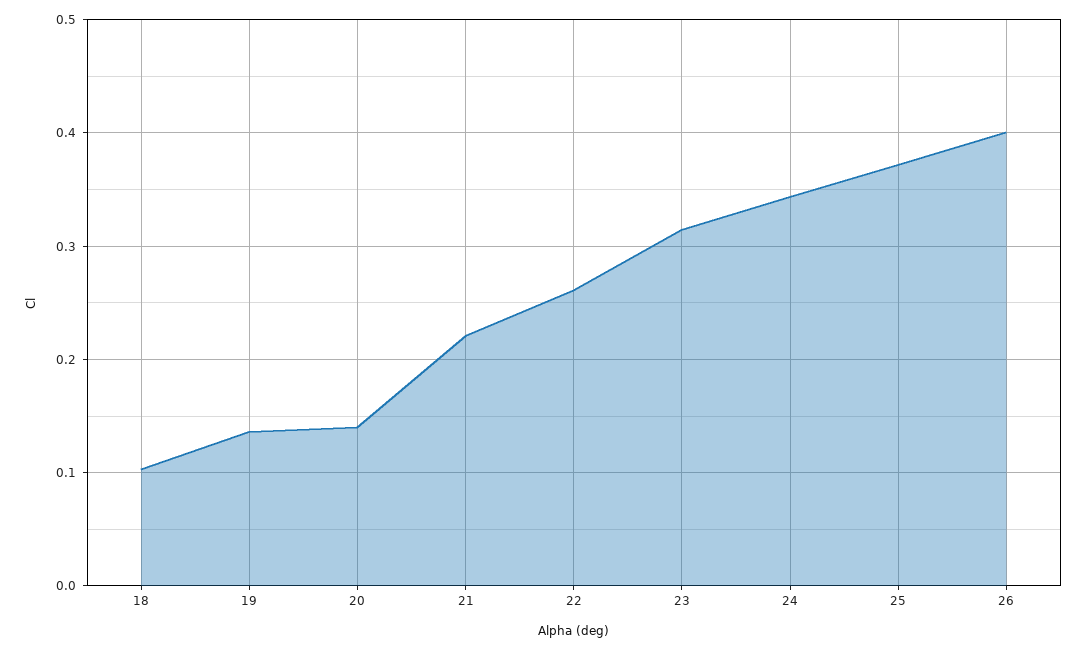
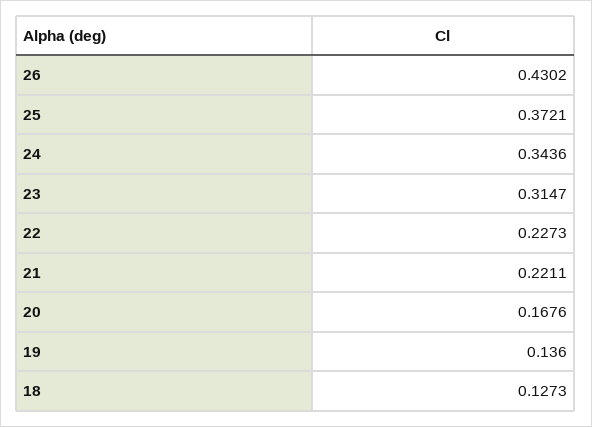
18: 0.1 -> 0.1273
20: 0.14 -> 0.1676
22: 0.26 -> 0.2273
26: 0.4 -> 0.4302

